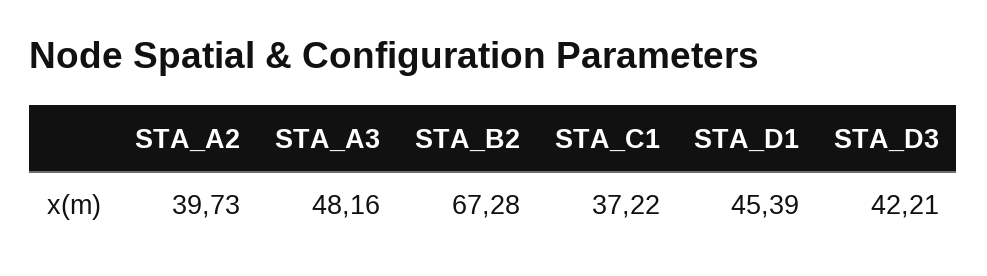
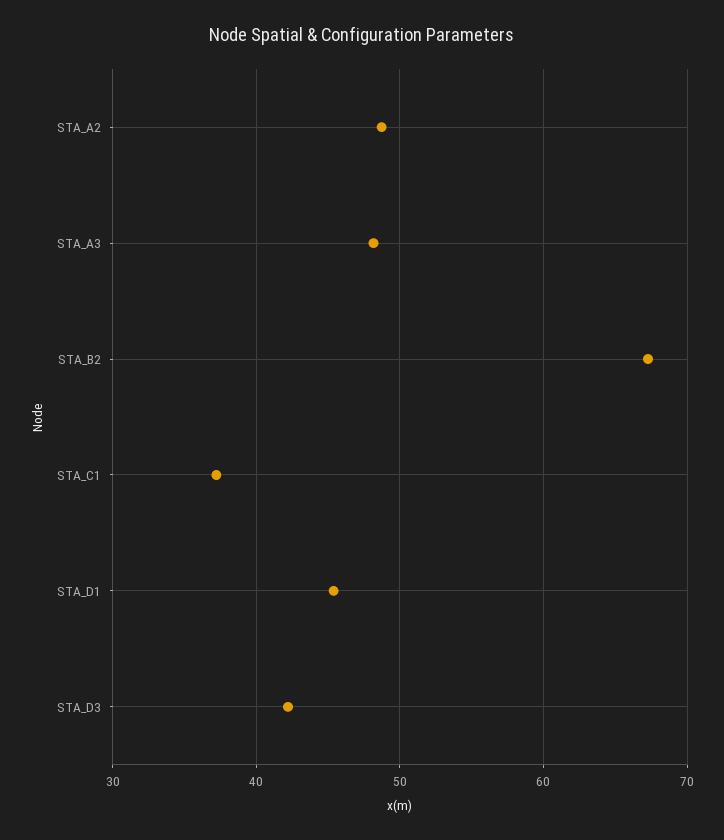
STA_A2: 39.73 -> 49

